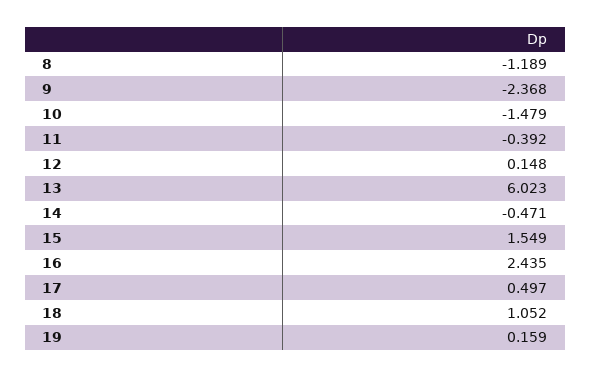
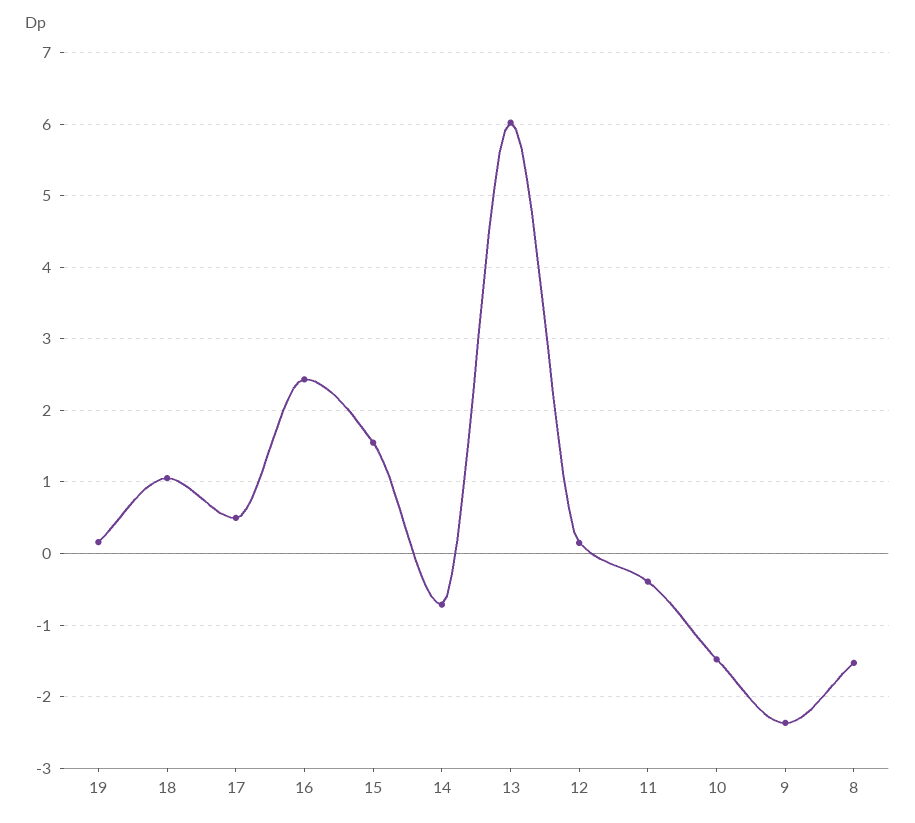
8: -1.189 -> -1.5
14: -0.471 -> -0.7

